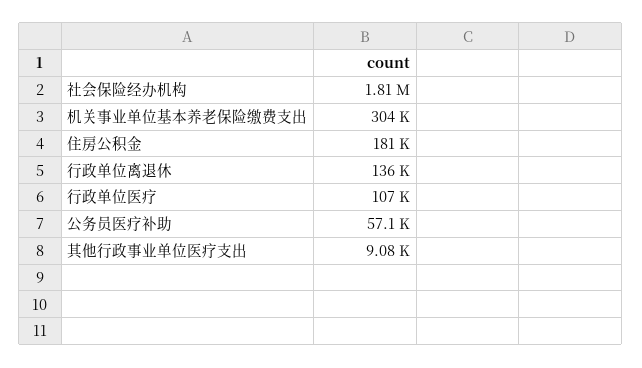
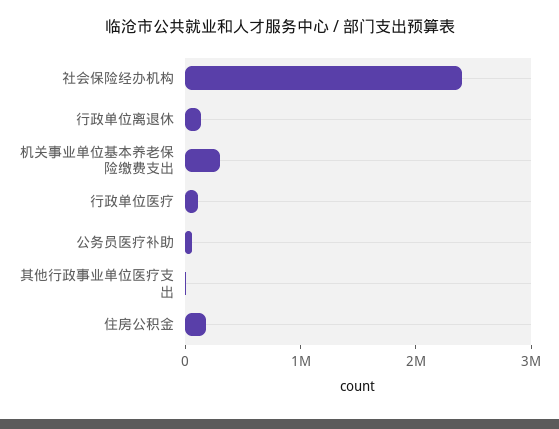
社会保险经办机构: 1810000 -> 2400000

